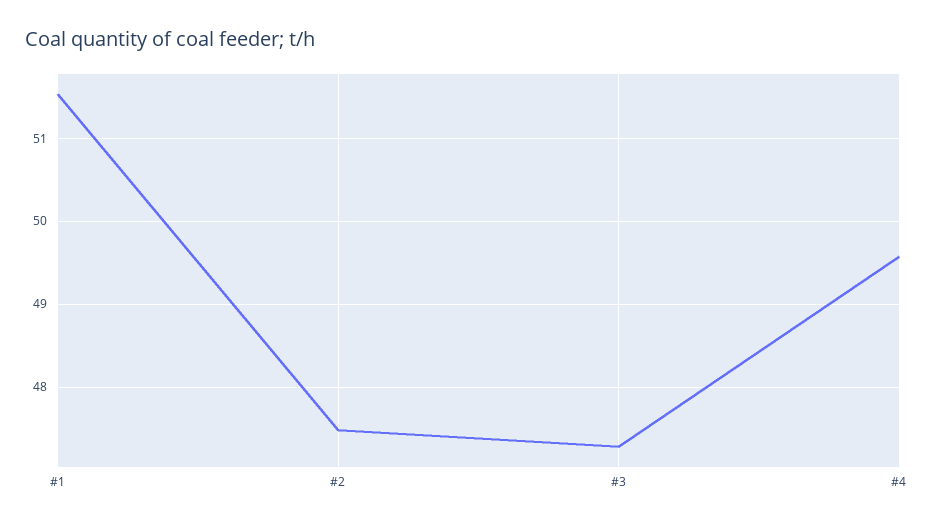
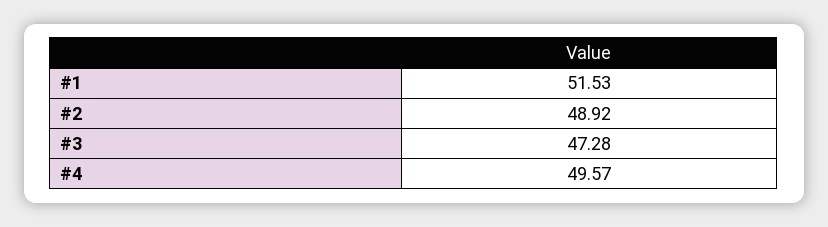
#2: 47.5 -> 48.92

